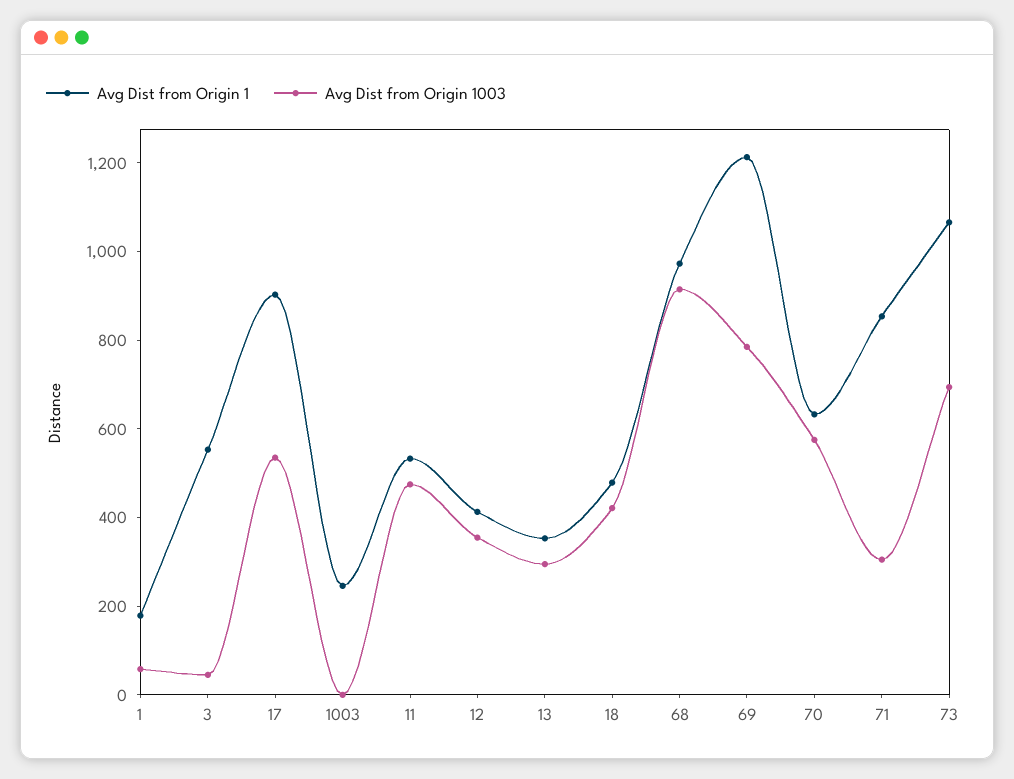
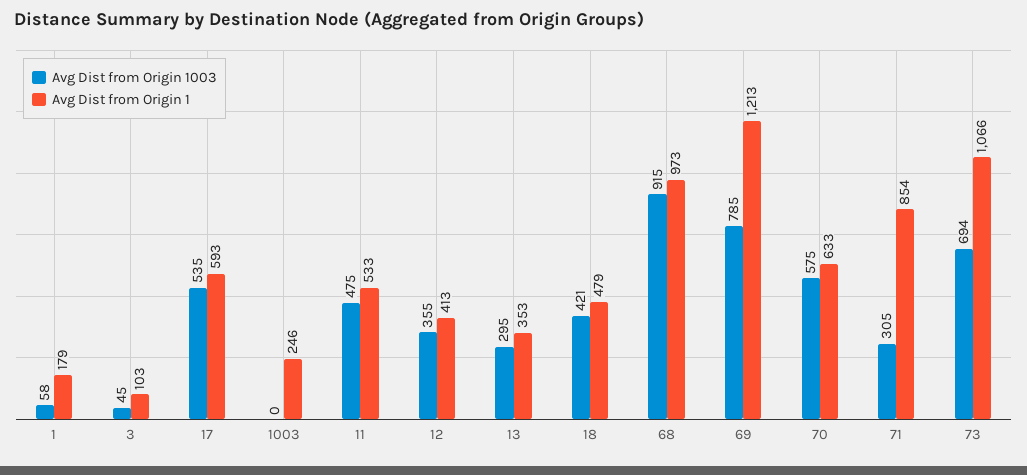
Avg Dist from Origin 1, 3: 550 -> 103
Avg Dist from Origin 1, 17: 900 -> 593

